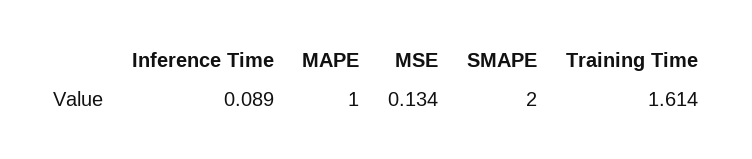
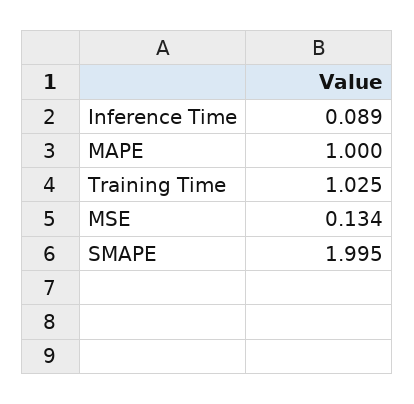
SMAPE: 2 -> 1.995
Training Time: 1.614 -> 1.025

